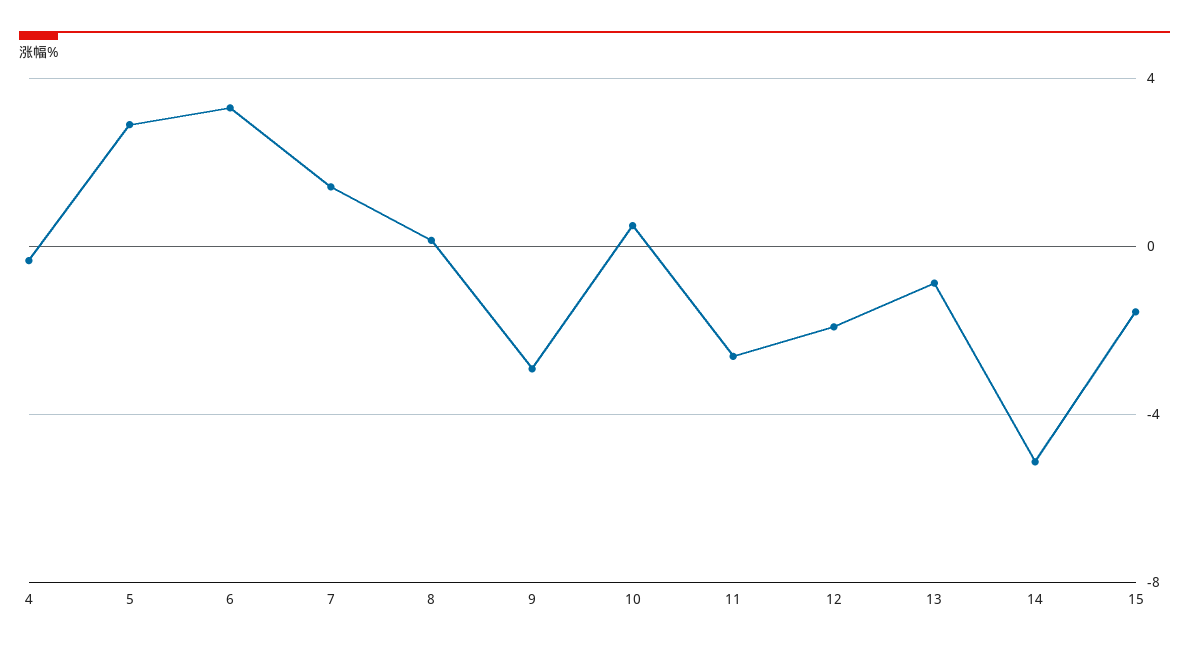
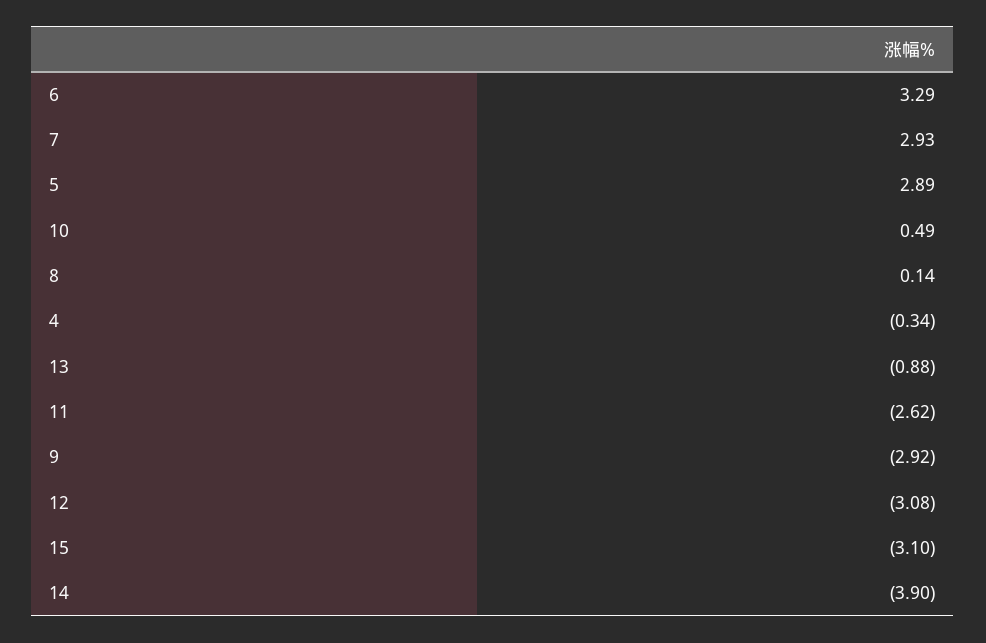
7: 1.5 -> 2.93
12: -2 -> -3.08
14: -5 -> -3.9
15: -1.5 -> -3.1

